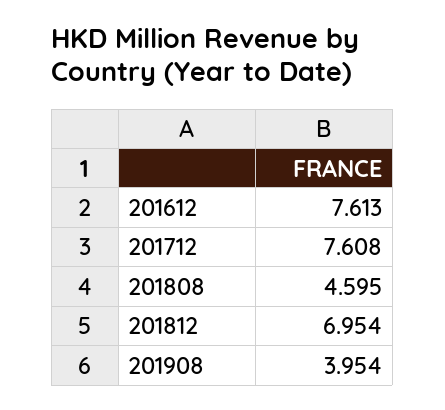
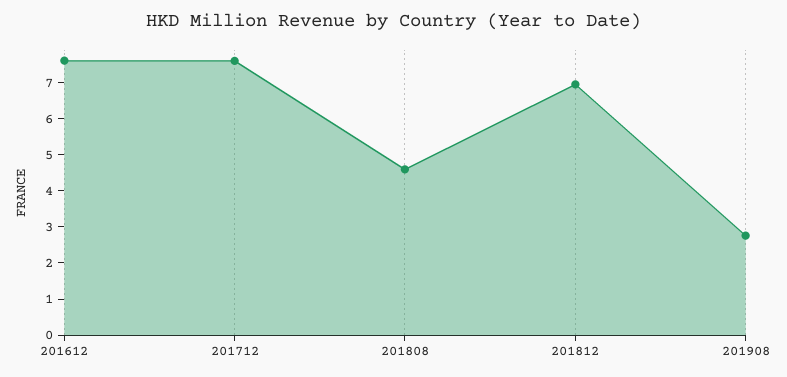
201908: 3.954 -> 2.75

